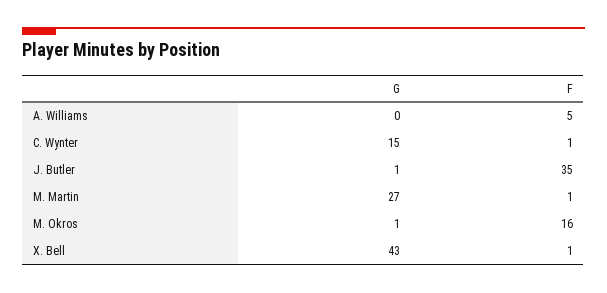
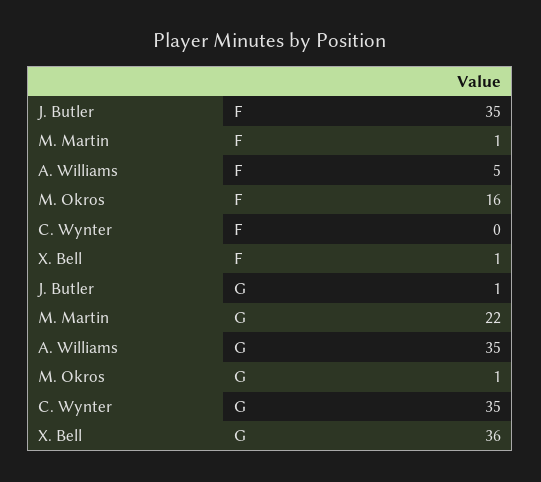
G, A. Williams: 0 -> 35
G, C. Wynter: 15 -> 35
F, C. Wynter: 1 -> 0
G, M. Martin: 27 -> 22
G, X. Bell: 43 -> 36

